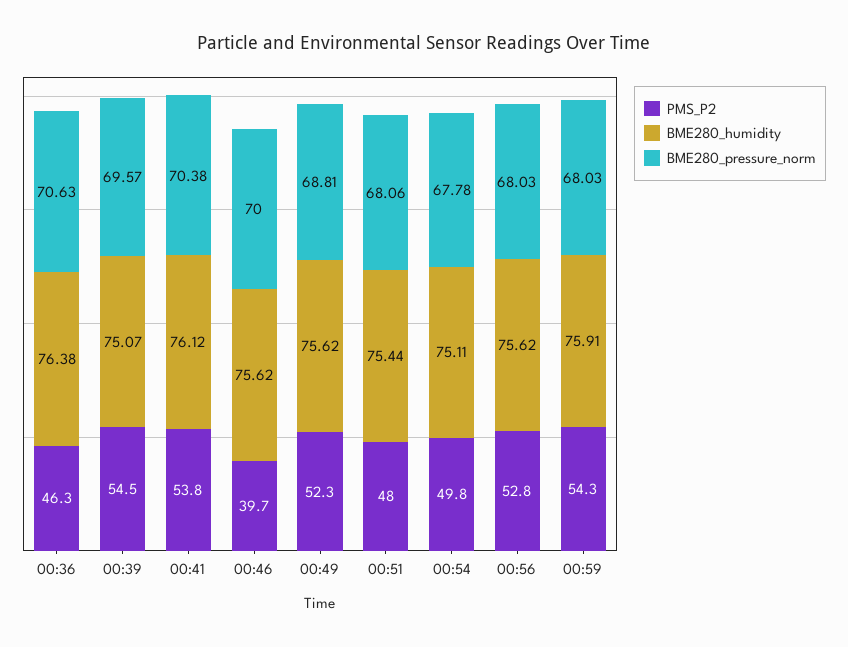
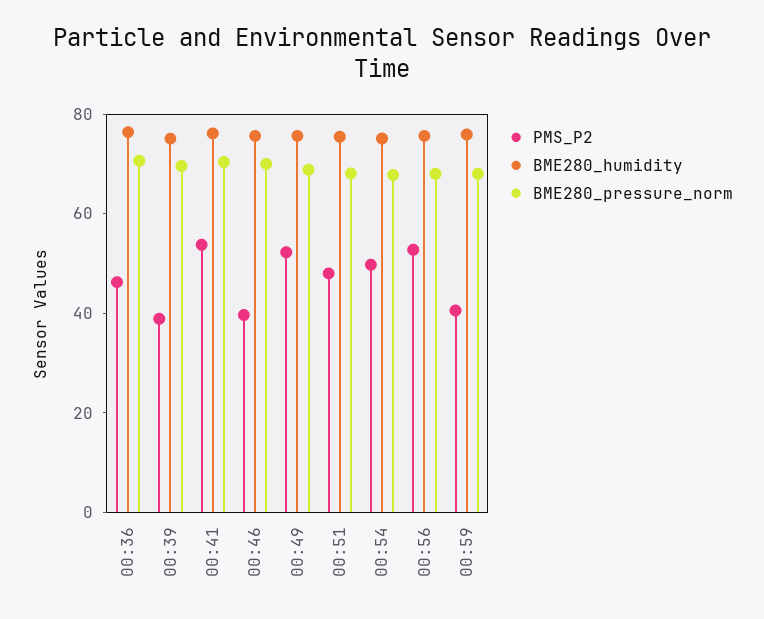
PMS_P2, 00:39: 54.5 -> 40
PMS_P2, 00:59: 54.3 -> 40

